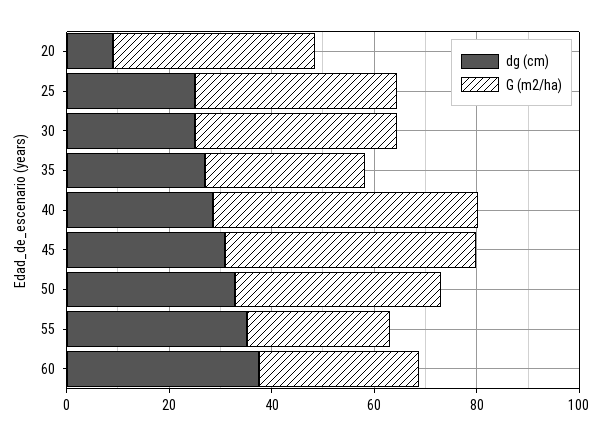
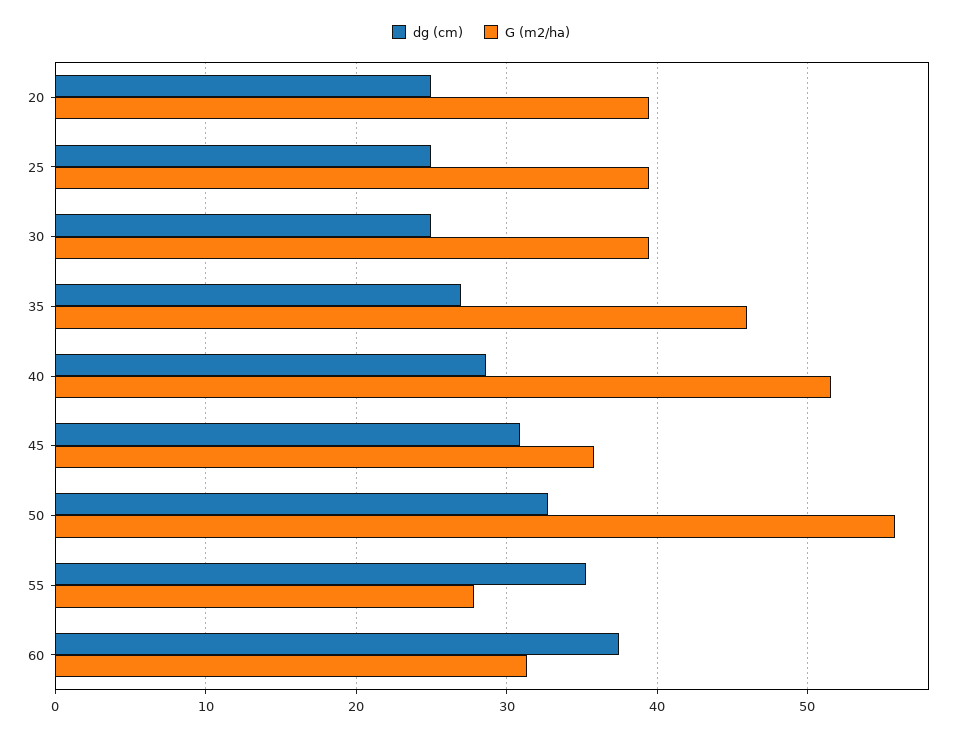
dg (cm), 20: 10 -> 25
G (m2/ha), 35: 30 -> 46
G (m2/ha), 45: 50 -> 36
G (m2/ha), 50: 40 -> 56

